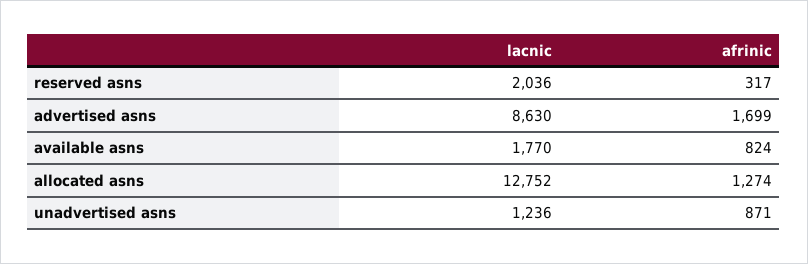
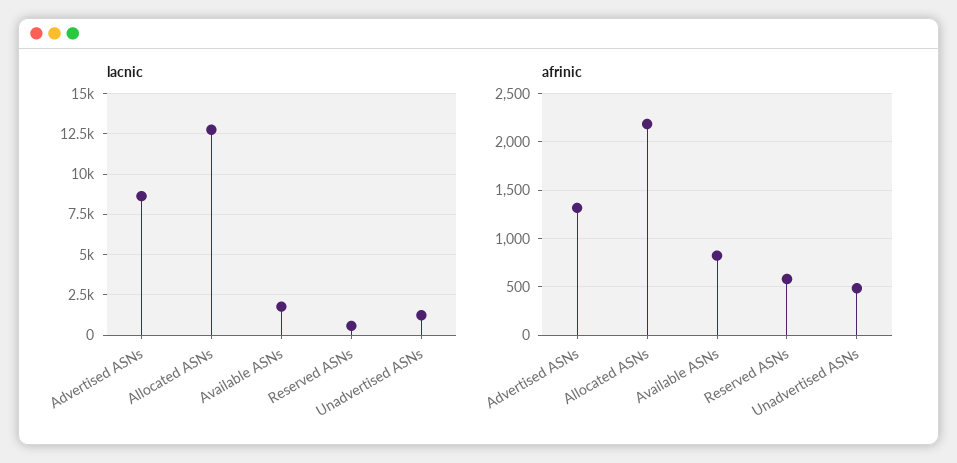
lacnic, reserved asns: 2036 -> 500
afrinic, reserved asns: 317 -> 600
afrinic, advertised asns: 1699 -> 1300
afrinic, allocated asns: 1274 -> 2200
afrinic, unadvertised asns: 871 -> 500

